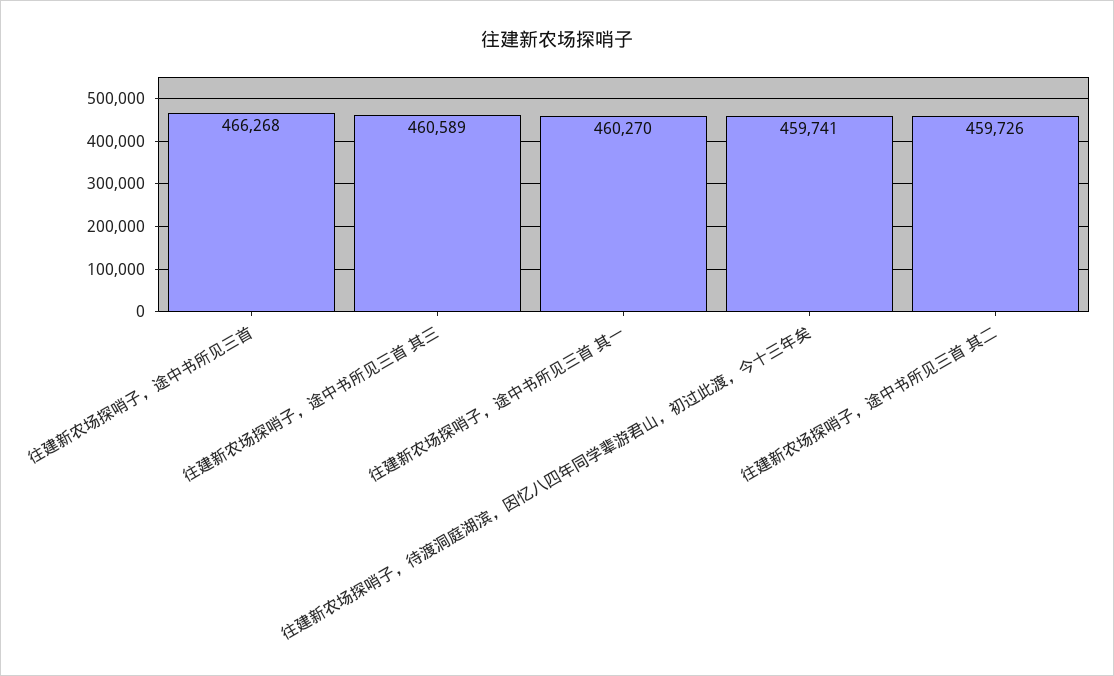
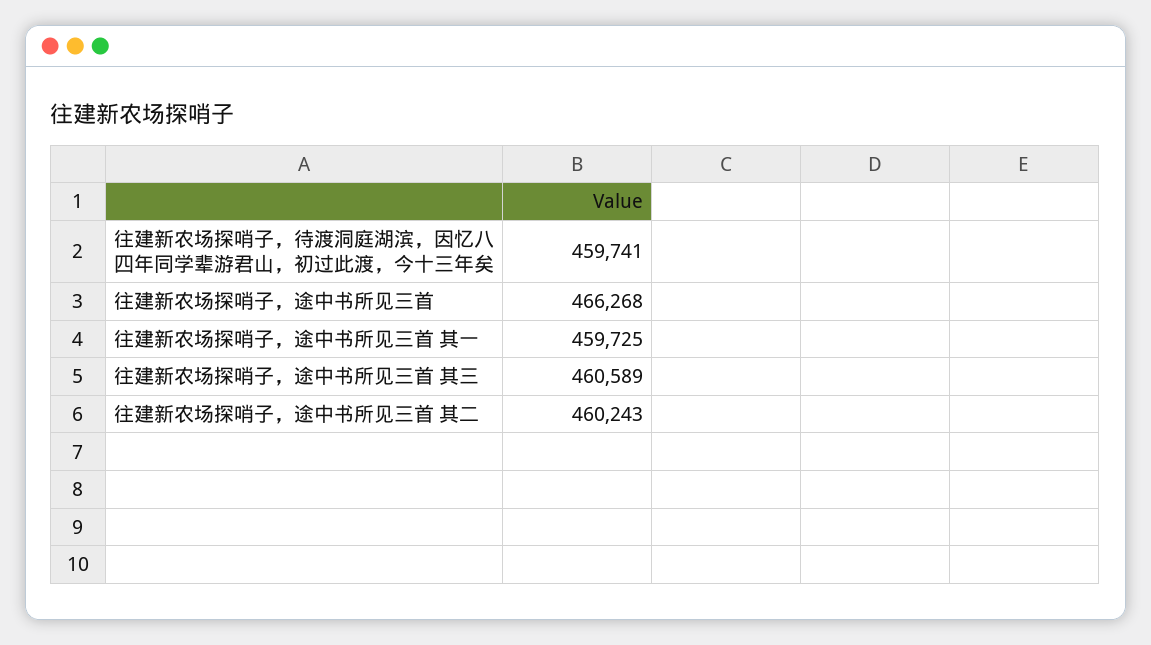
往建新农场探哨子，途中书所见三首 其一: 460270 -> 459725
往建新农场探哨子，途中书所见三首 其二: 459726 -> 460243

